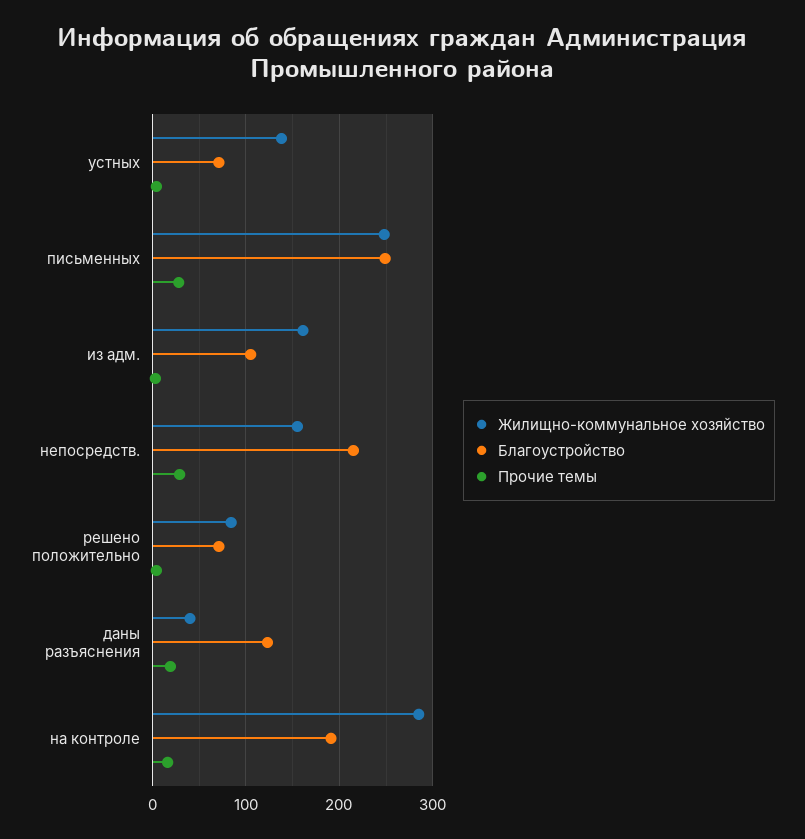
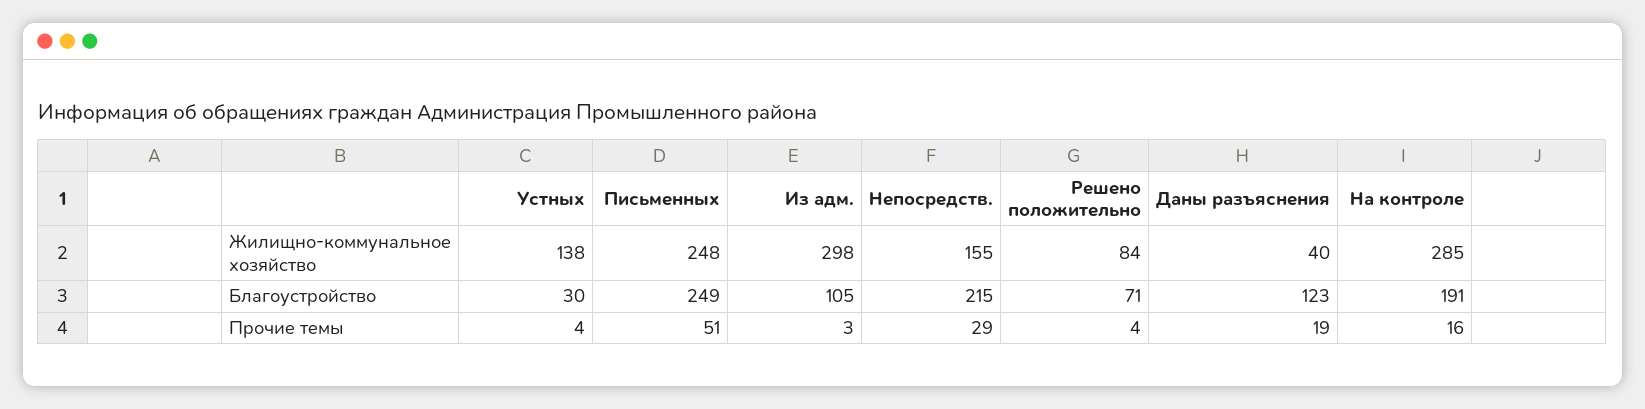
Благоустройство, устных: 70 -> 30
Прочие темы, письменных: 30 -> 51
Жилищно-коммунальное хозяйство, из адм.: 160 -> 298

